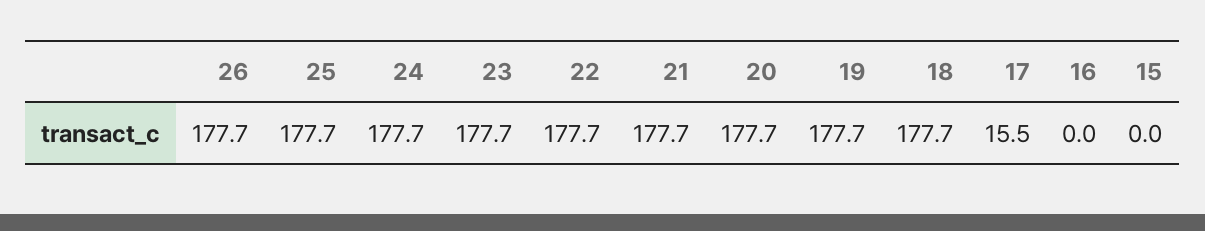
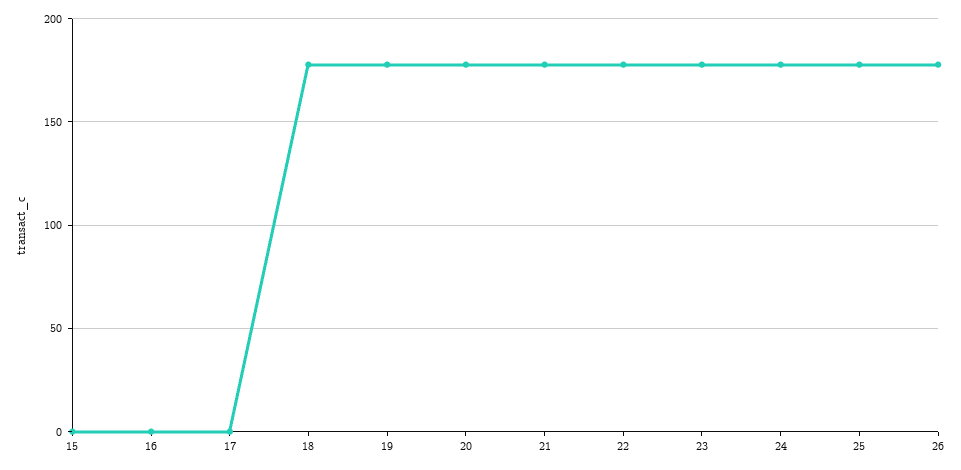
17: 15.5 -> 0

